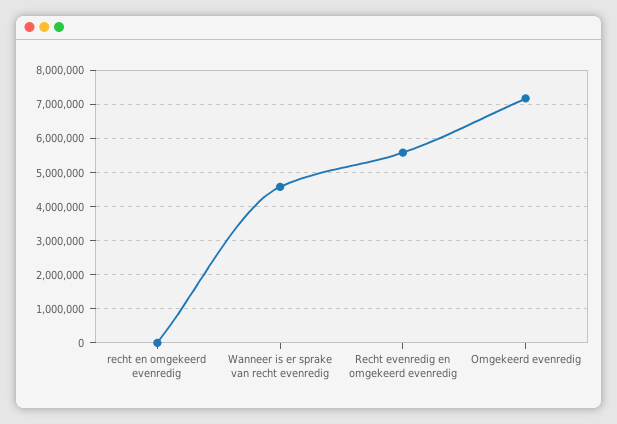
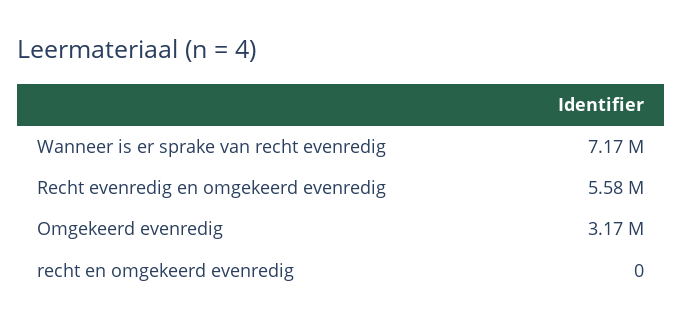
Wanneer is er sprake van recht evenredig: 4600000 -> 7170000
Omgekeerd evenredig: 7200000 -> 3170000

